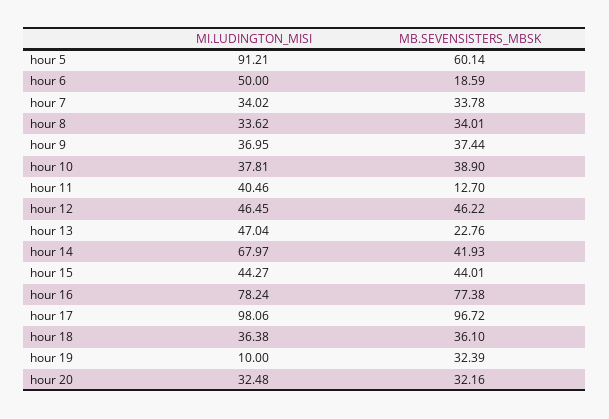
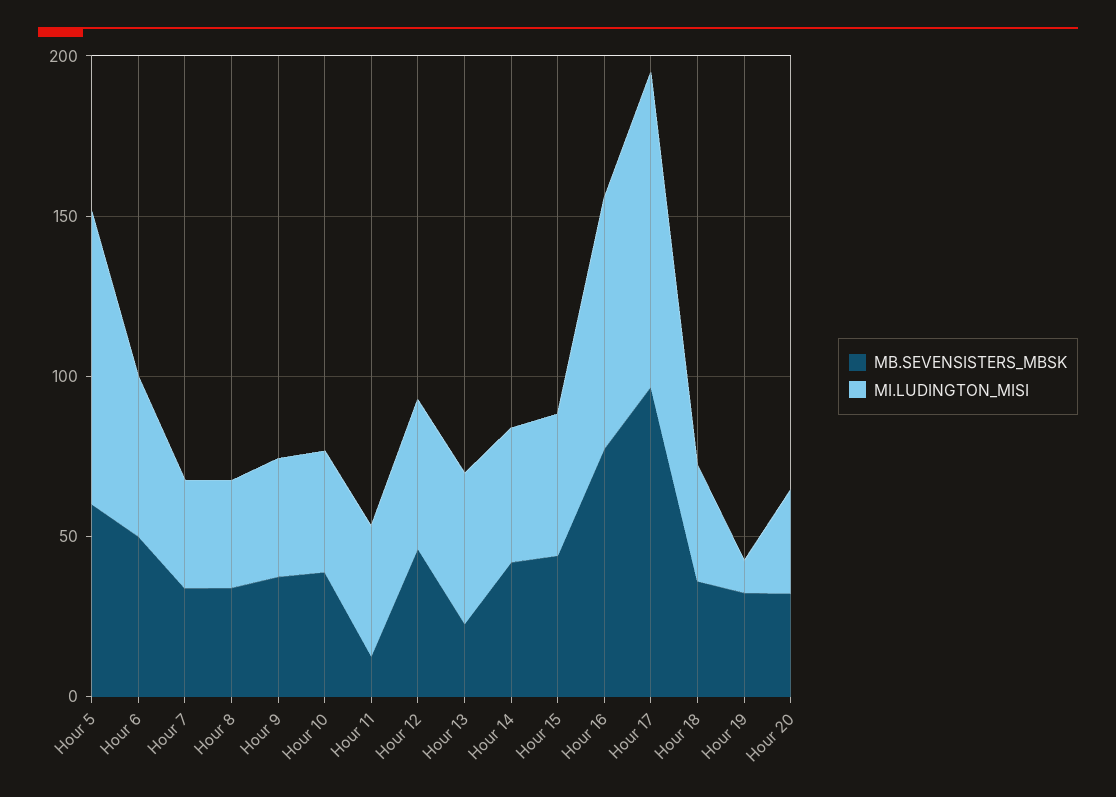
MB.SEVENSISTERS_MBSK, hour 6: 18.59 -> 50
MI.LUDINGTON_MISI, hour 14: 67.97 -> 40

